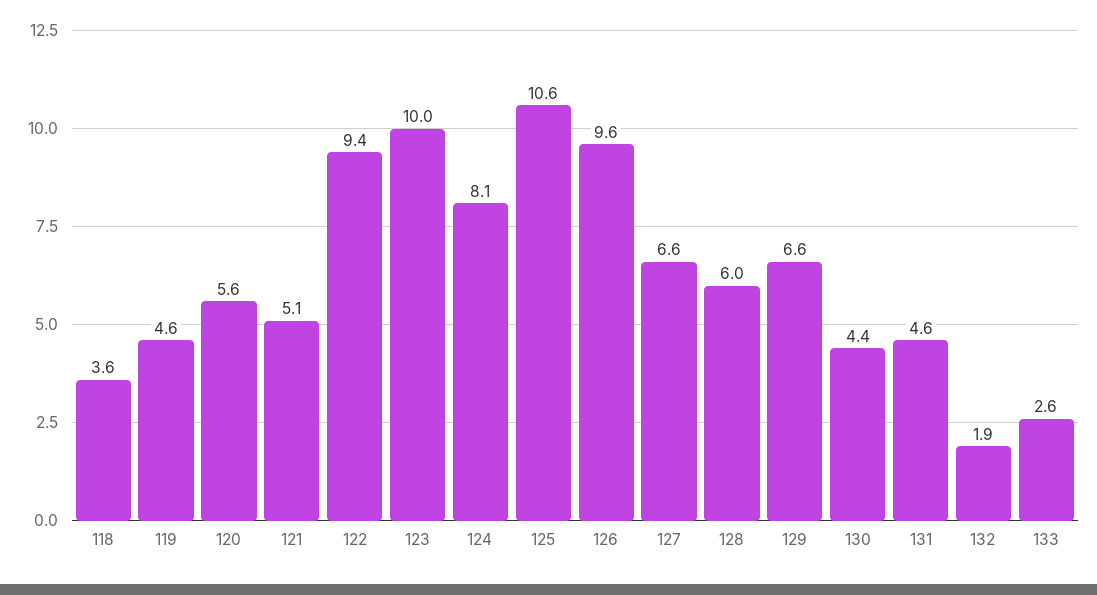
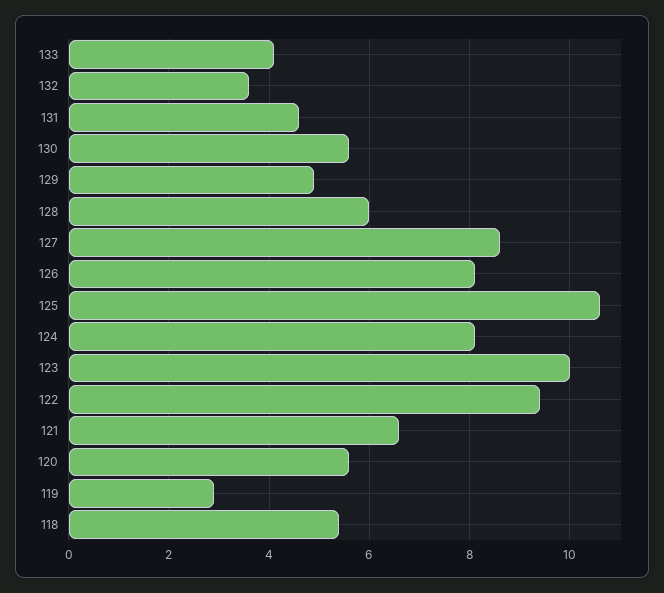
118: 3.6 -> 5.5
119: 4.6 -> 3
121: 5.1 -> 6.5
126: 9.6 -> 8
127: 6.6 -> 8.5
129: 6.6 -> 5
130: 4.4 -> 5.5
132: 1.9 -> 3.5
133: 2.6 -> 4

